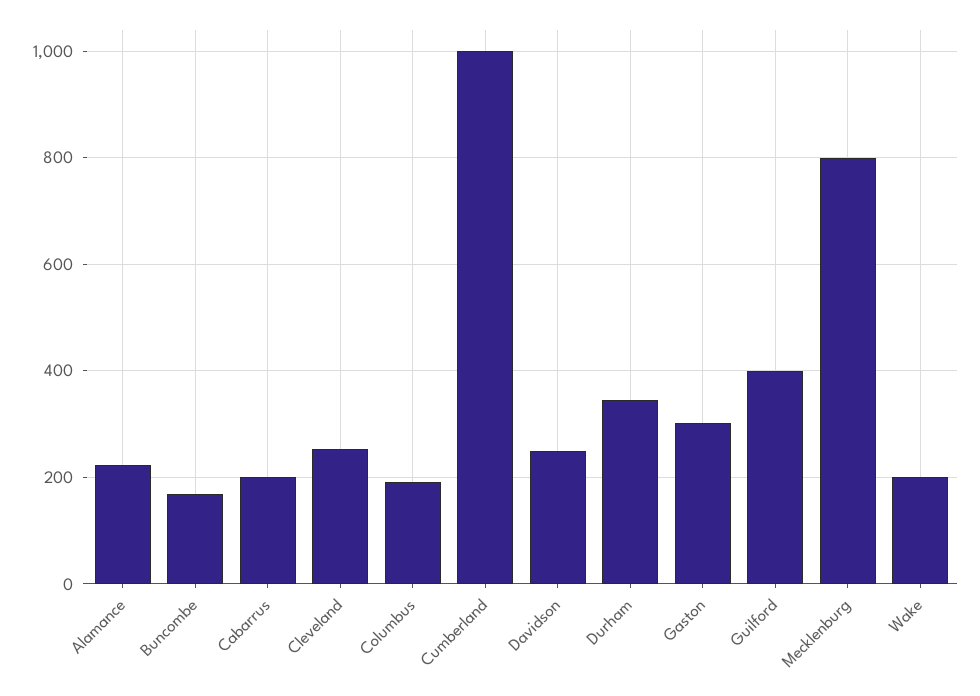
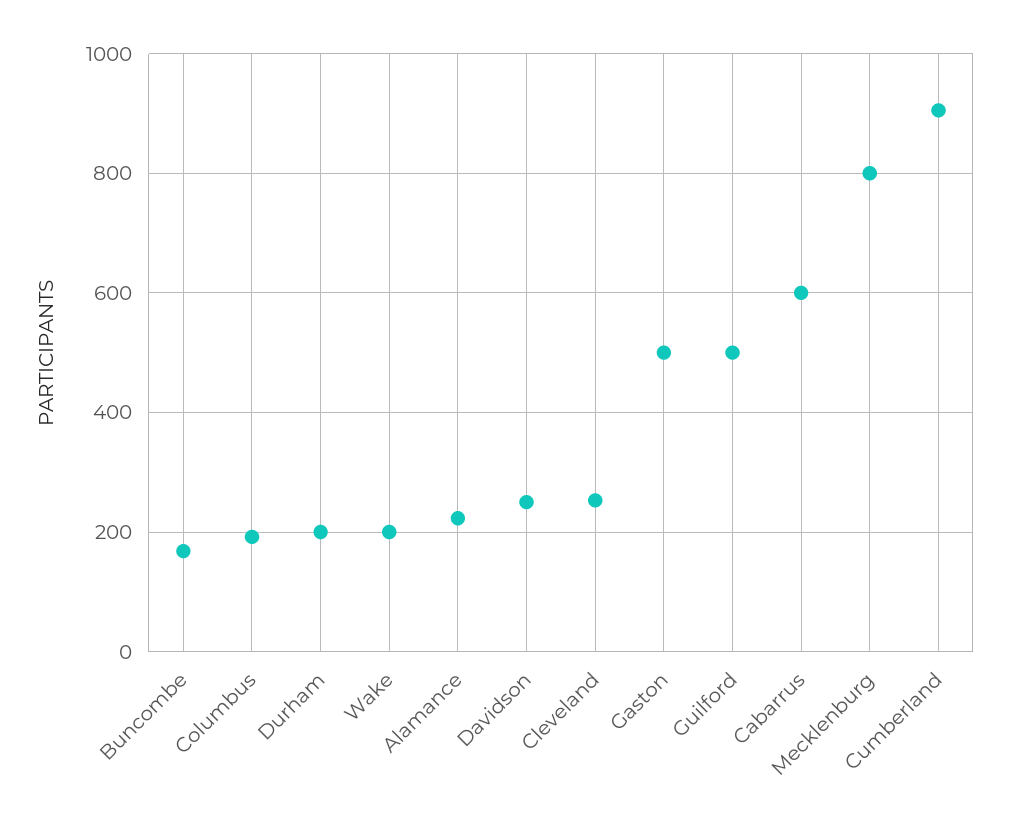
Cabarrus: 200 -> 600
Cumberland: 1000 -> 900
Durham: 340 -> 200
Gaston: 300 -> 500
Guilford: 400 -> 500

